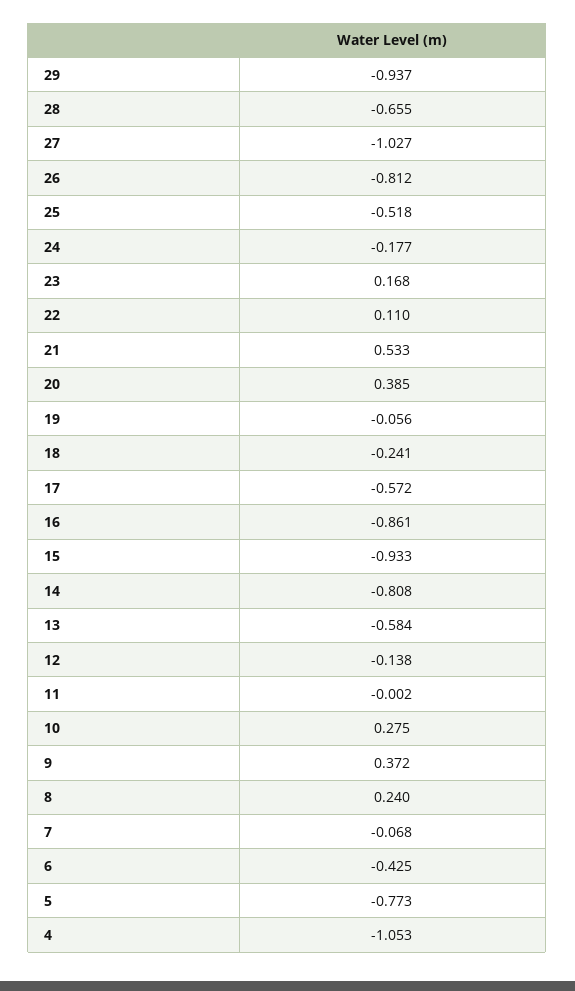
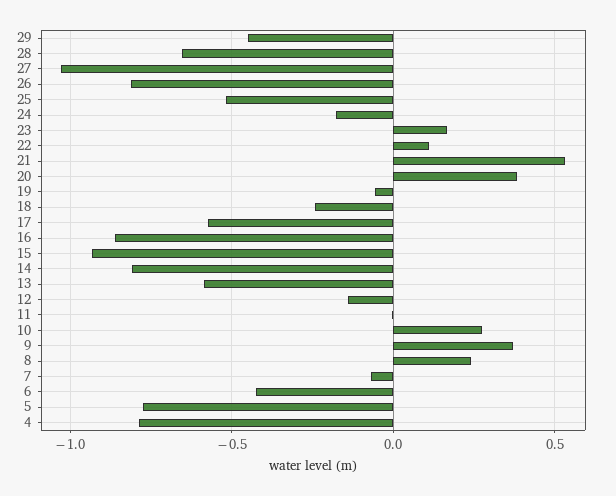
29: -0.937 -> -0.45
4: -1.053 -> -0.8

